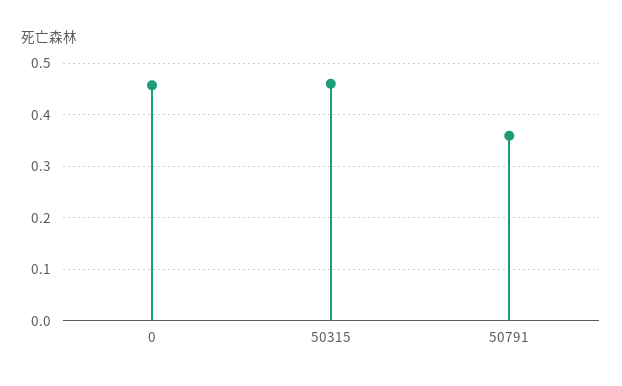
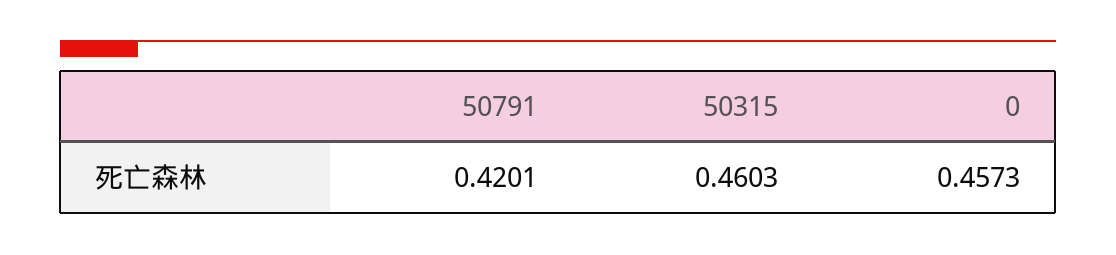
50791: 0.36 -> 0.4201

